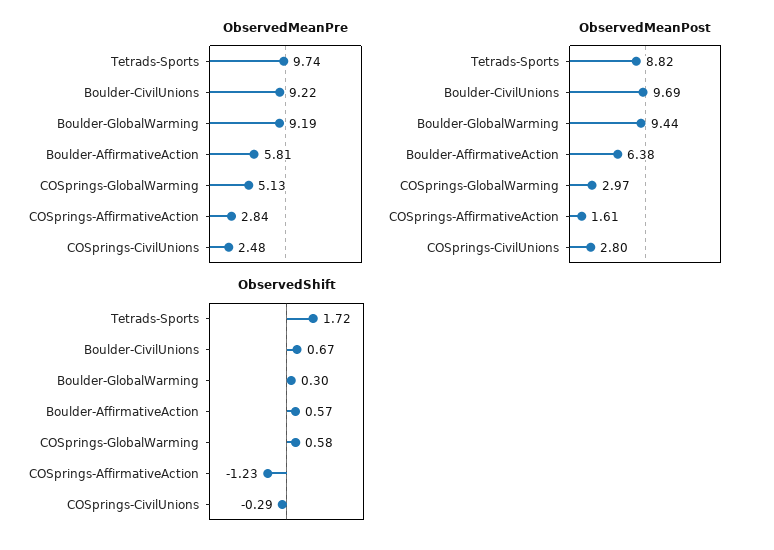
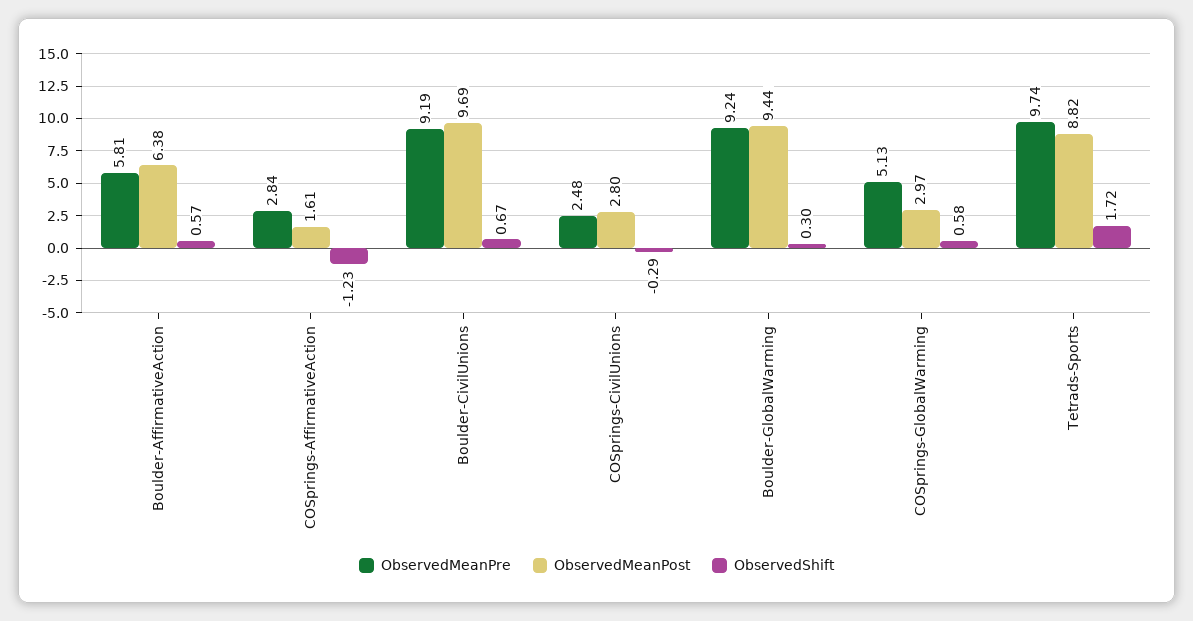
ObservedMeanPre, Boulder-CivilUnions: 9.22 -> 9.19
ObservedMeanPre, Boulder-GlobalWarming: 9.19 -> 9.24

